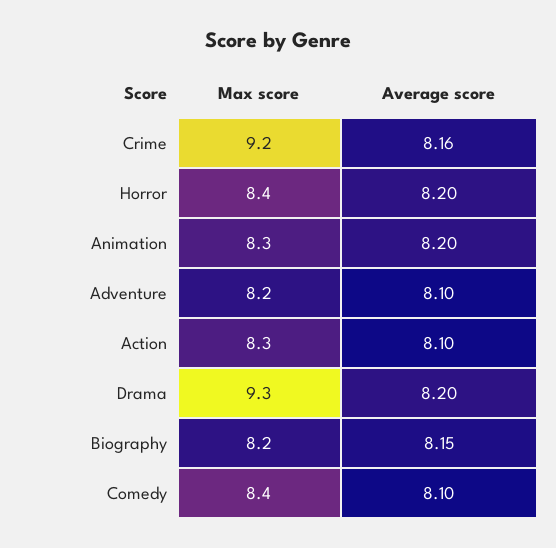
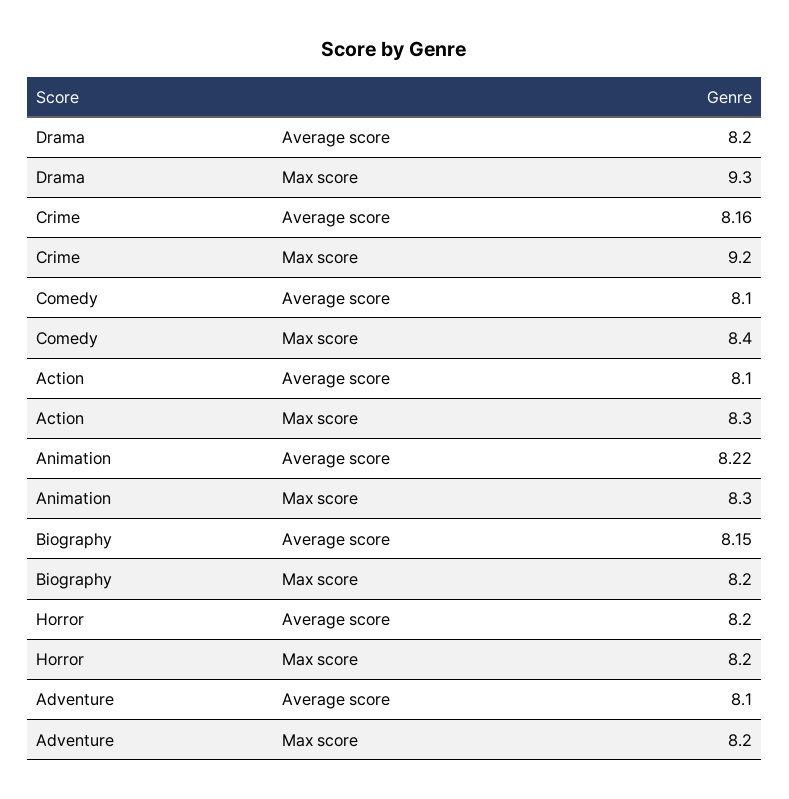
Max score, Horror: 8.4 -> 8.2
Average score, Animation: 8.2 -> 8.22

